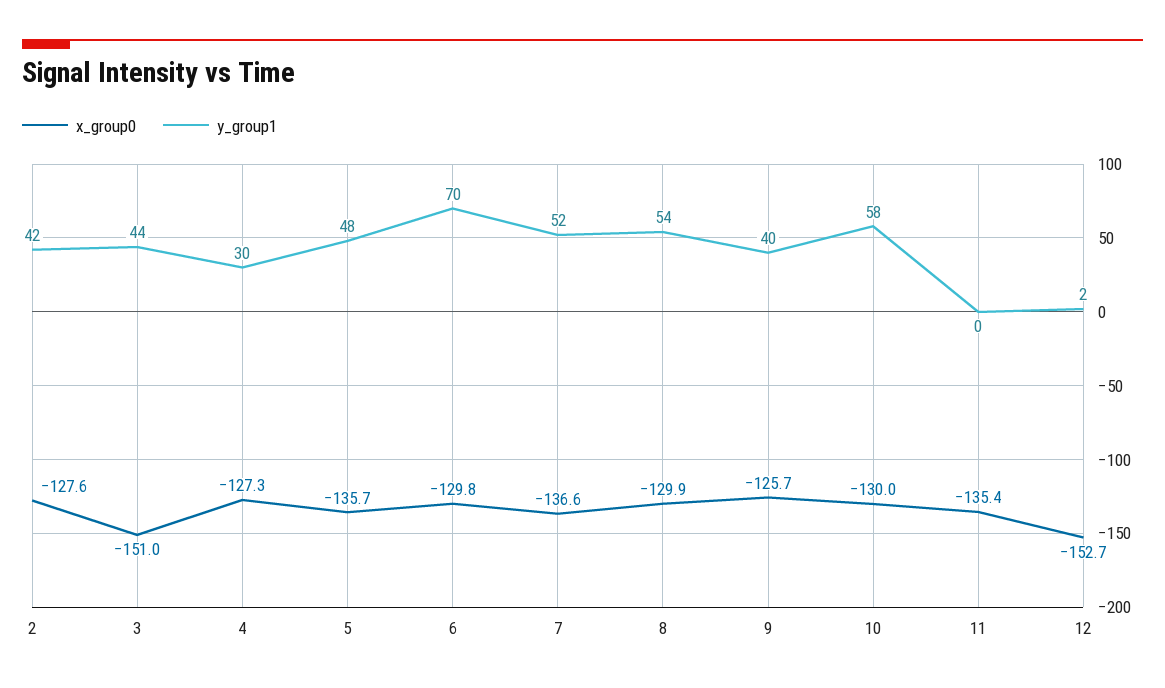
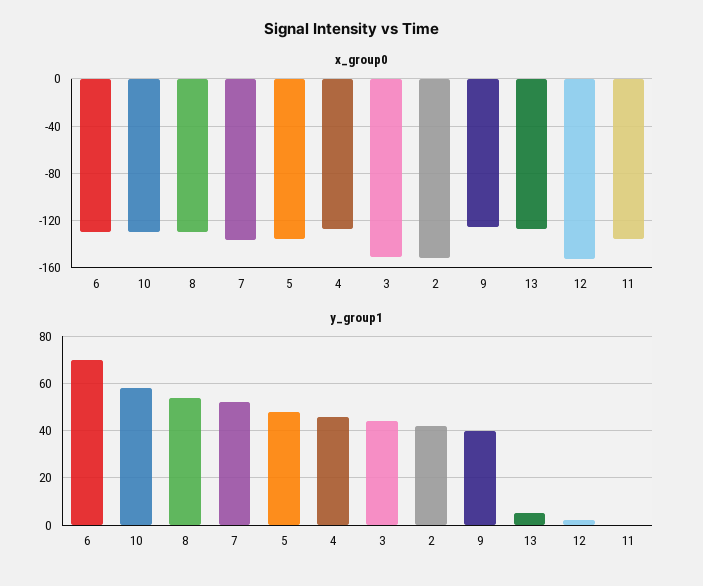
x_group0, 2: -127.6 -> -150
y_group1, 4: 30 -> 45
x_group0, 13: none -> -130
y_group1, 13: none -> 5

